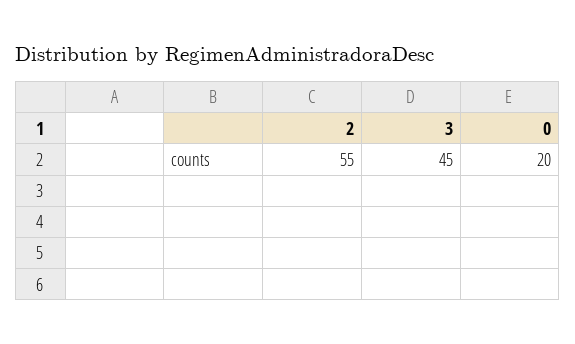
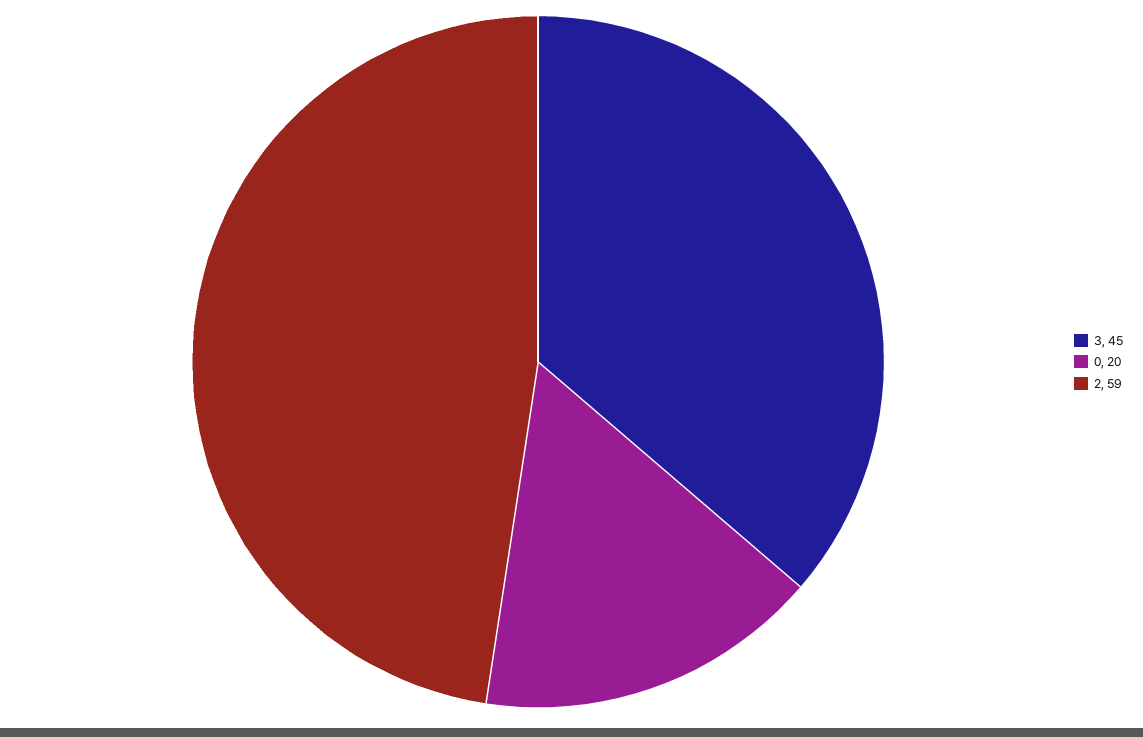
2: 55 -> 59

